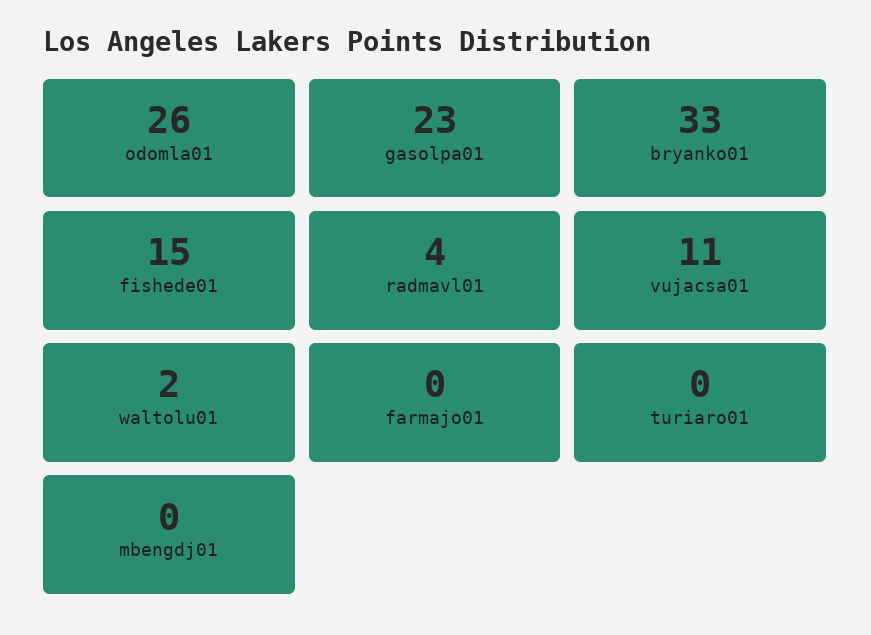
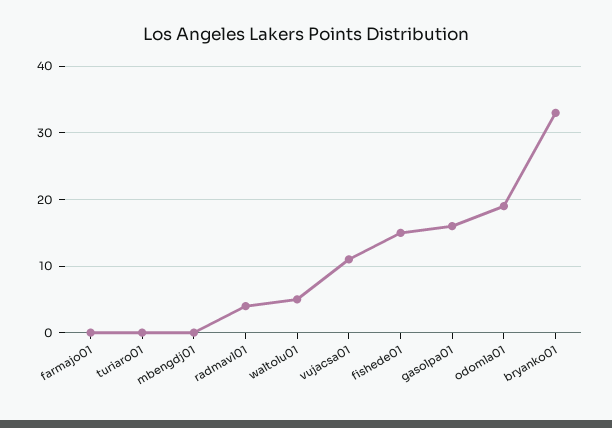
odomla01: 26 -> 19
gasolpa01: 23 -> 16
waltolu01: 2 -> 5

